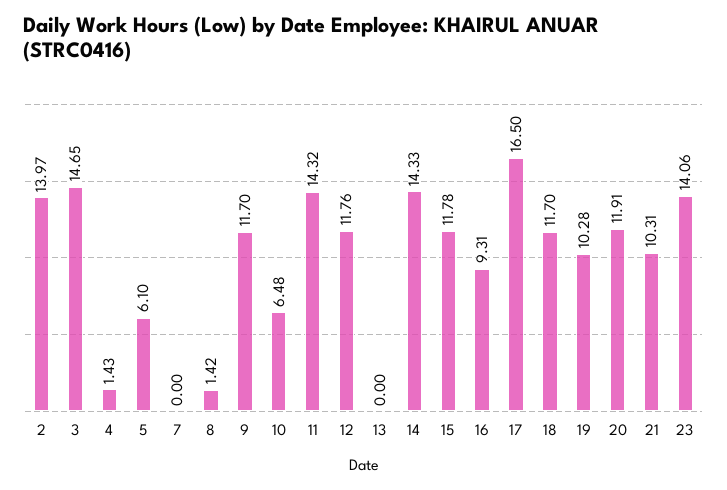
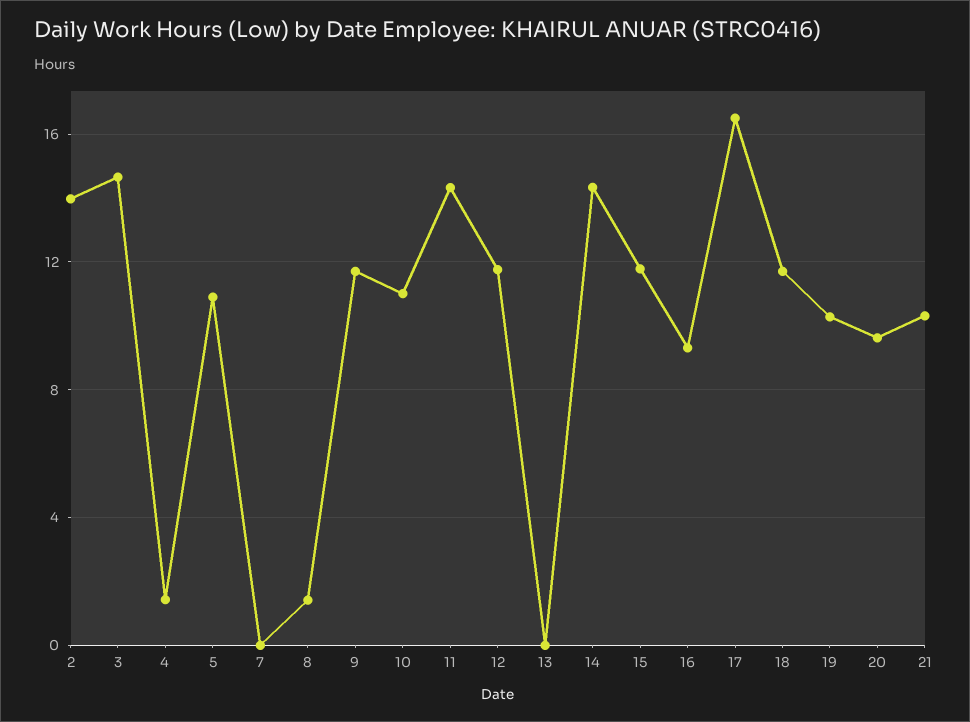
5: 6.1 -> 11
10: 6.48 -> 11
20: 11.91 -> 9.5
23: 14.06 -> none

